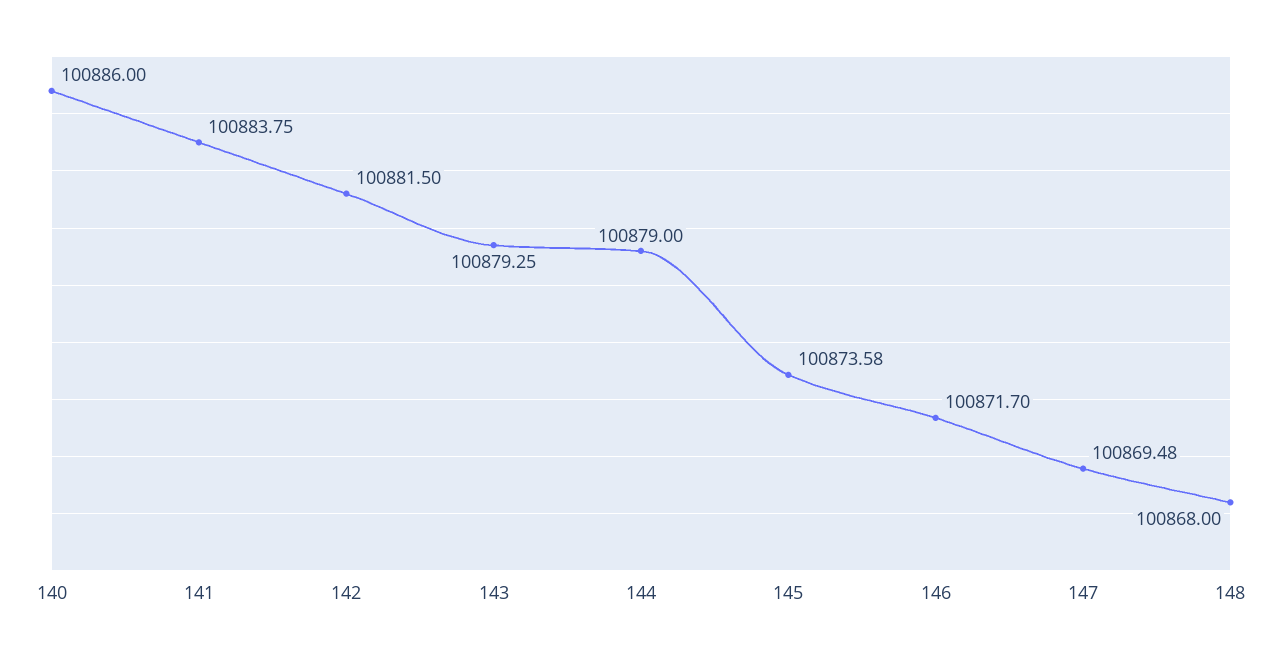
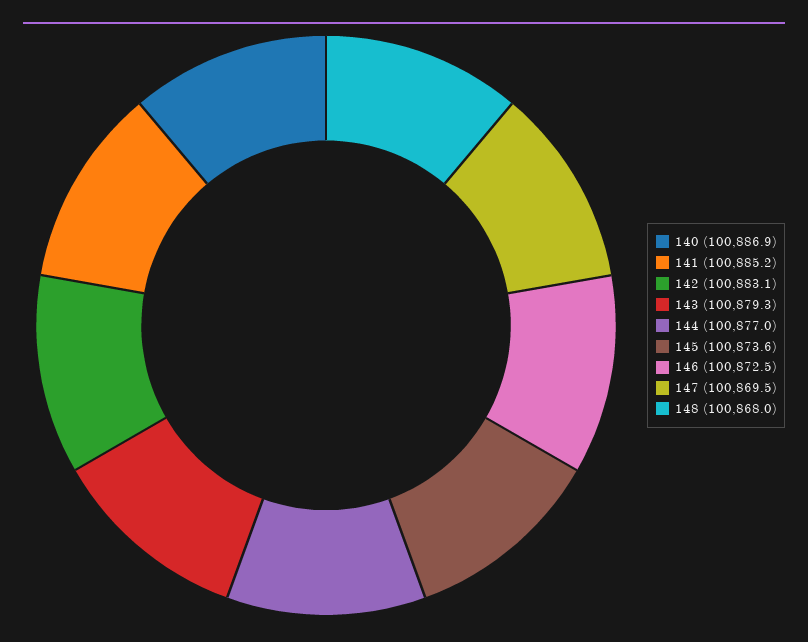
140: 100886 -> 100886.9
141: 100883.75 -> 100885.2
142: 100881.5 -> 100883.1
144: 100879 -> 100877
146: 100871.7 -> 100872.5

